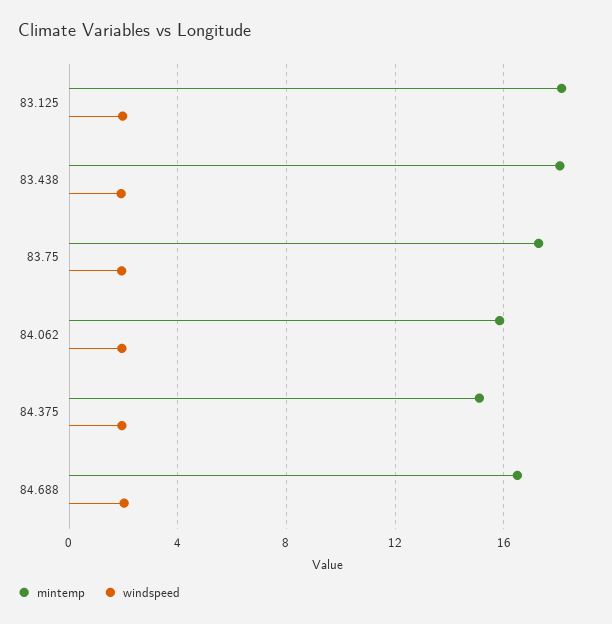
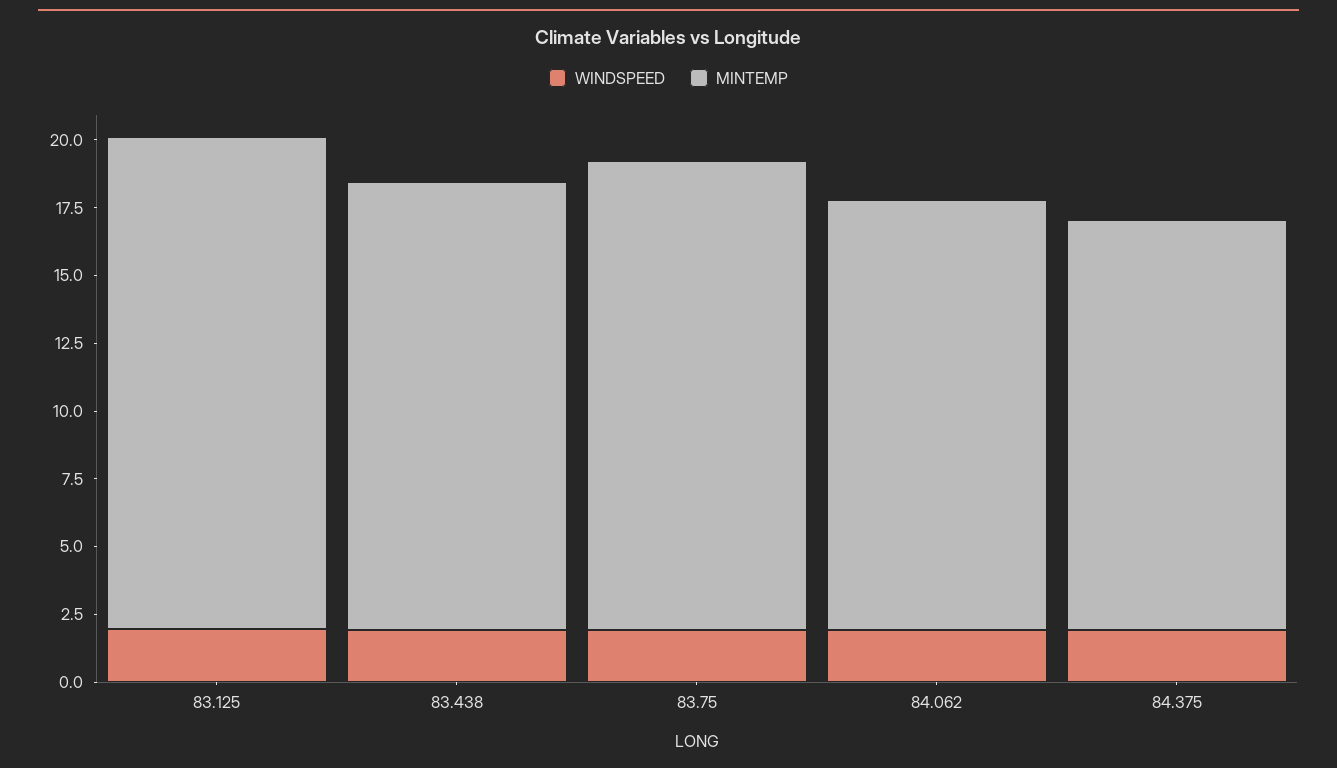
mintemp, 83.438: 18 -> 16.5
mintemp, 84.688: 16.5 -> none
windspeed, 84.688: 2 -> none

